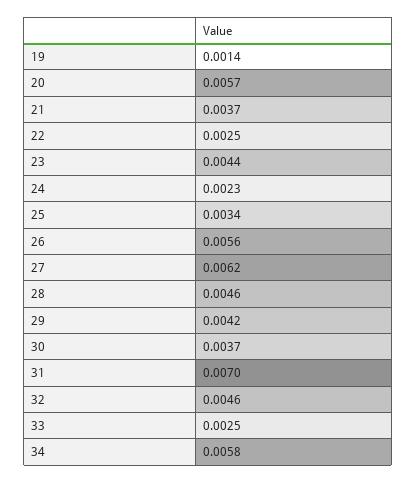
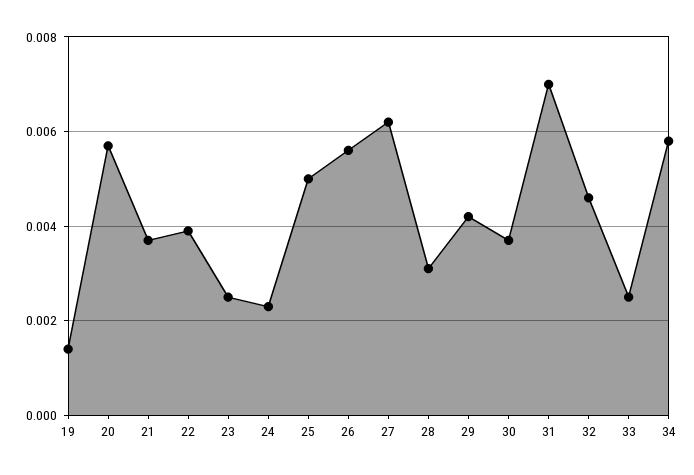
22: 0.0025 -> 0.004
23: 0.0044 -> 0.0025
25: 0.0034 -> 0.005
28: 0.0046 -> 0.003

